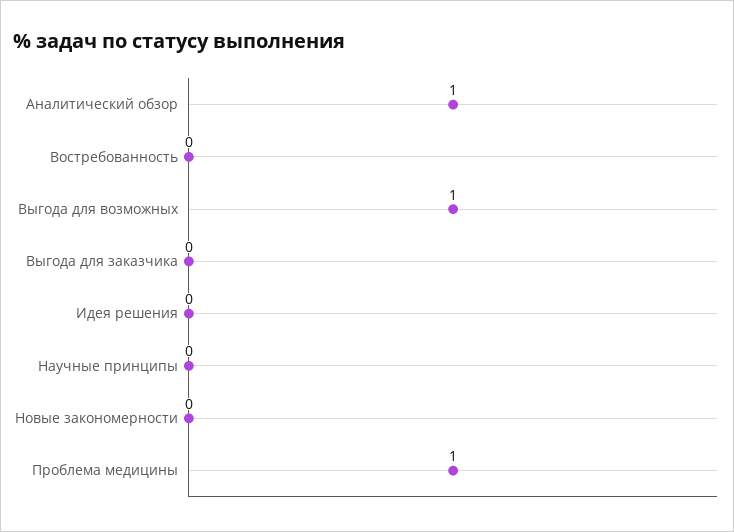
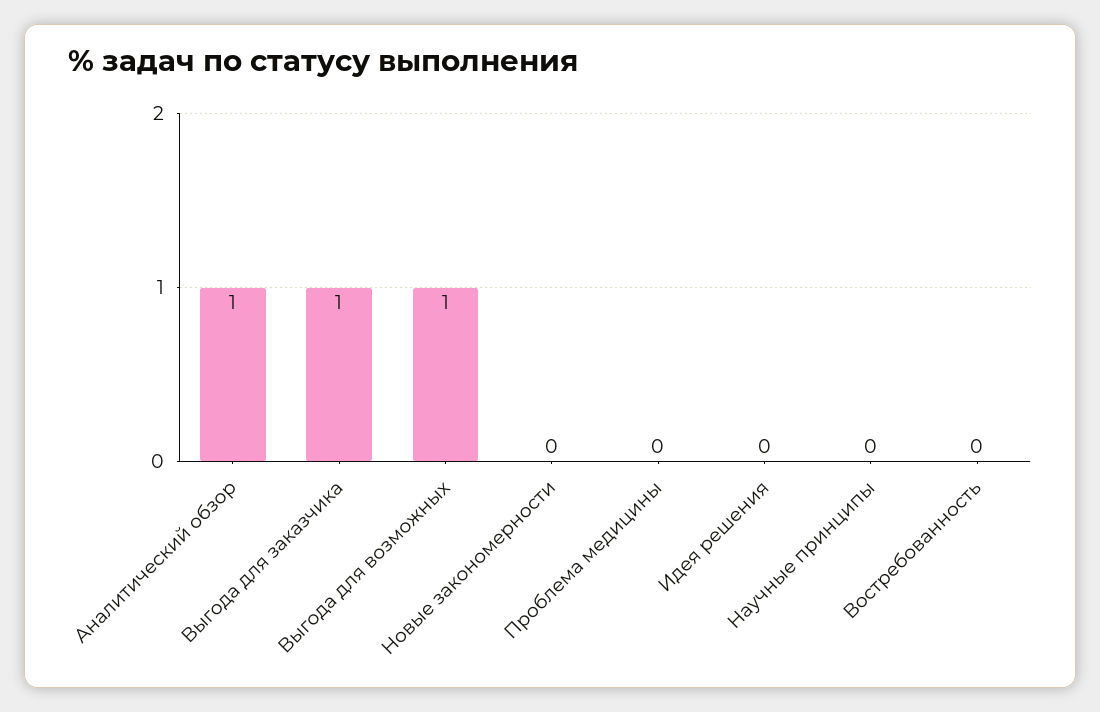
Выгода для заказчика: 0 -> 1
Проблема медицины: 1 -> 0

